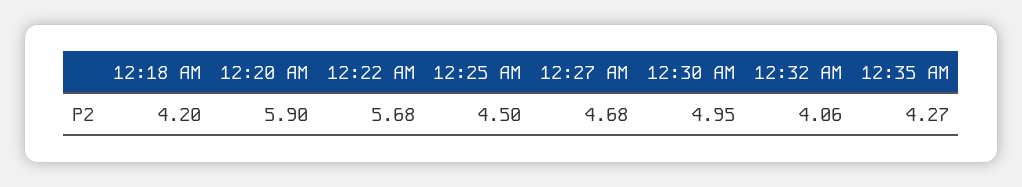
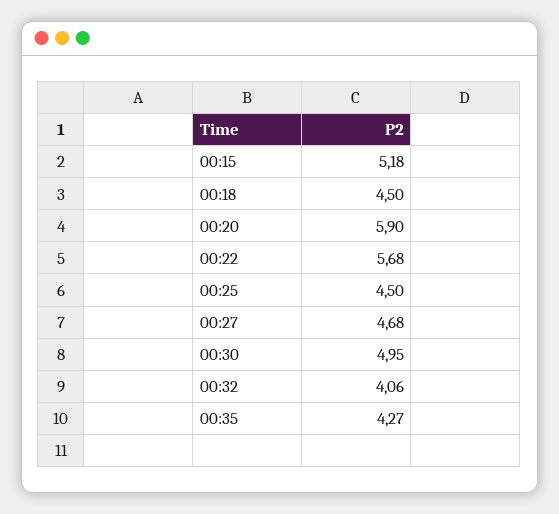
12:18 AM: 4.2 -> 4.5
00:15: none -> 5.18

